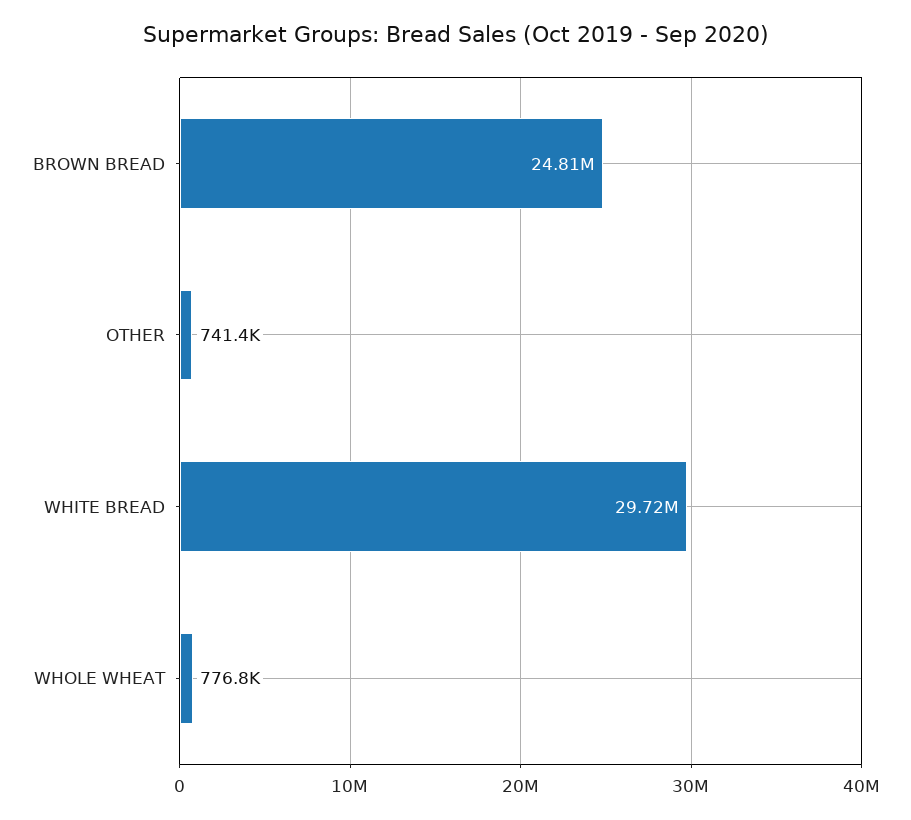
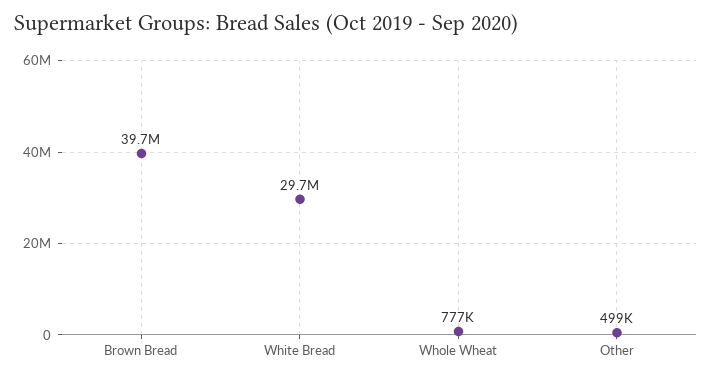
BROWN BREAD: 24810000 -> 39700000
OTHER: 741400 -> 499000

